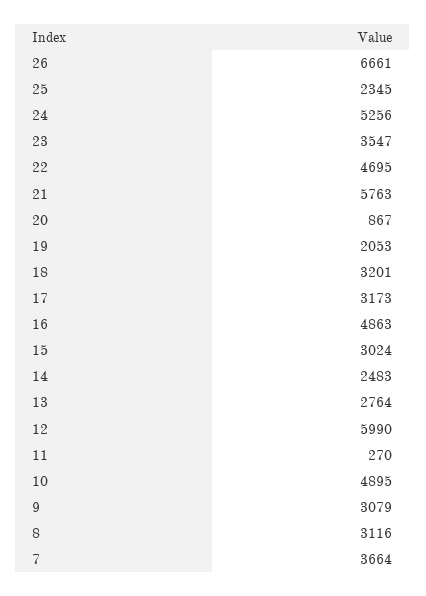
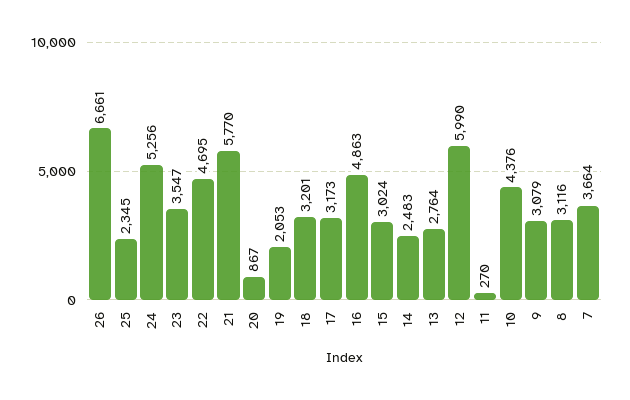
21: 5763 -> 5770
10: 4895 -> 4376

